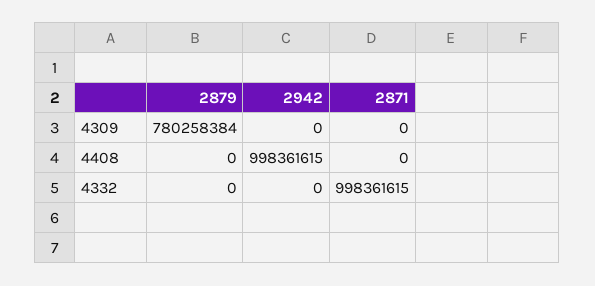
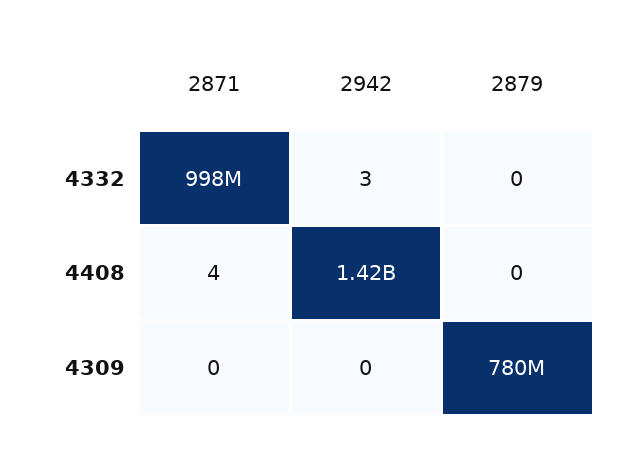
2942, 4408: 998361615 -> 1420000000
2871, 4408: 0 -> 4
2942, 4332: 0 -> 3

